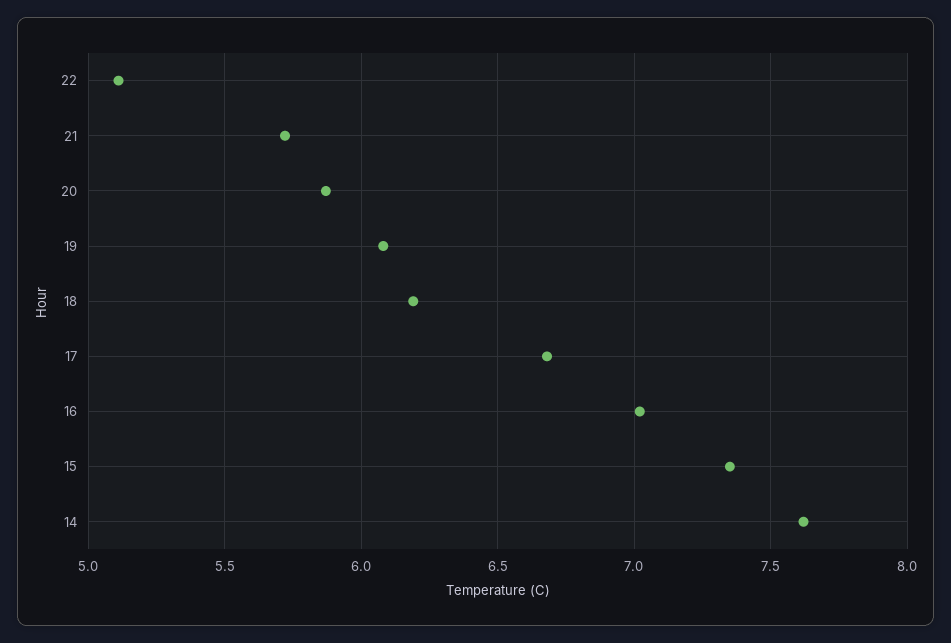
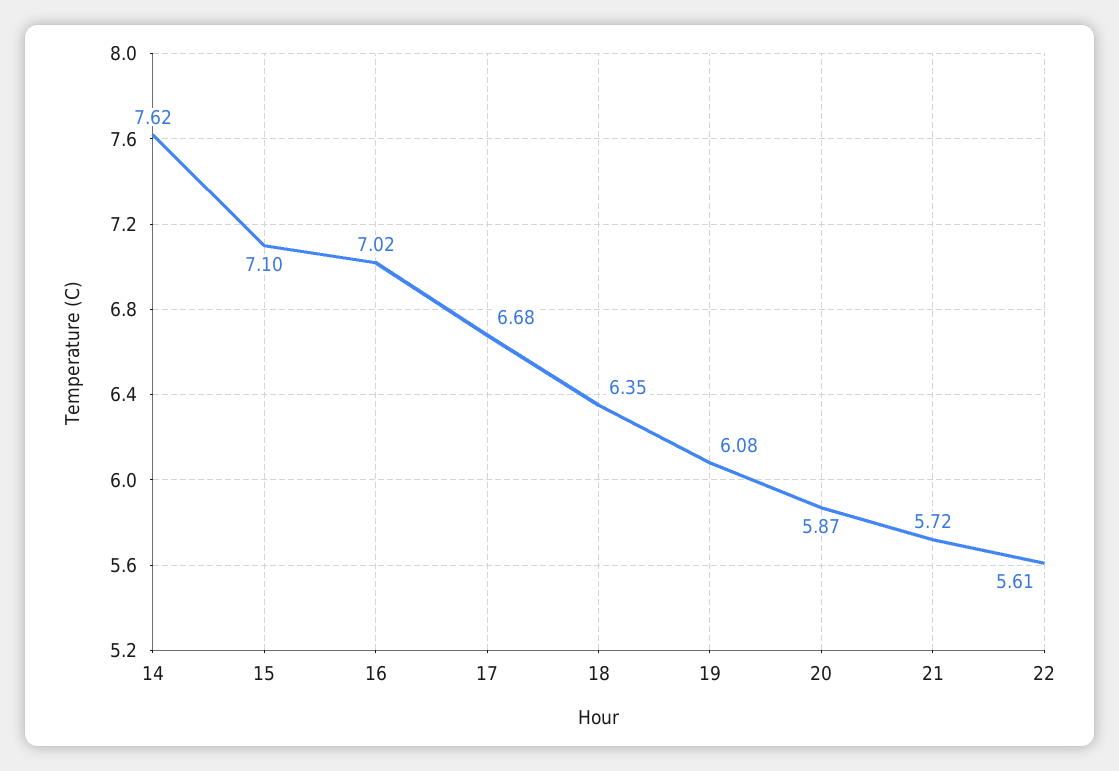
22: 5.1 -> 5.61
18: 6.2 -> 6.35
15: 7.35 -> 7.1

